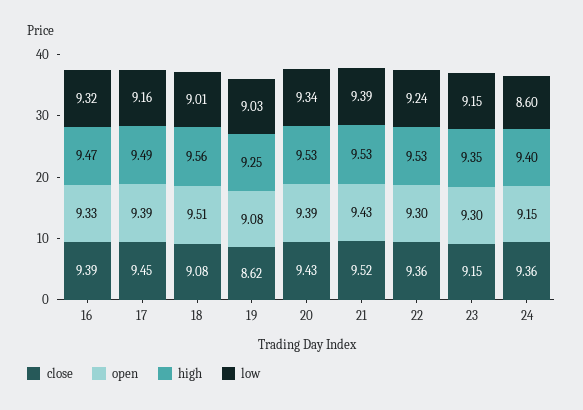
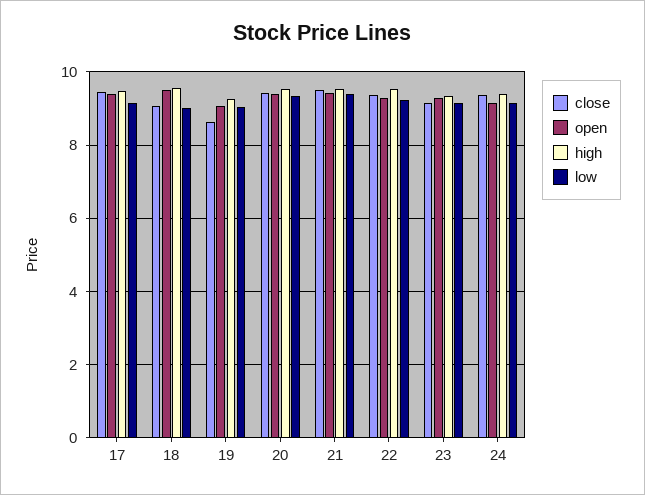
close, 16: 9.39 -> none
open, 16: 9.33 -> none
high, 16: 9.47 -> none
low, 16: 9.32 -> none
low, 24: 8.6 -> 9.2

